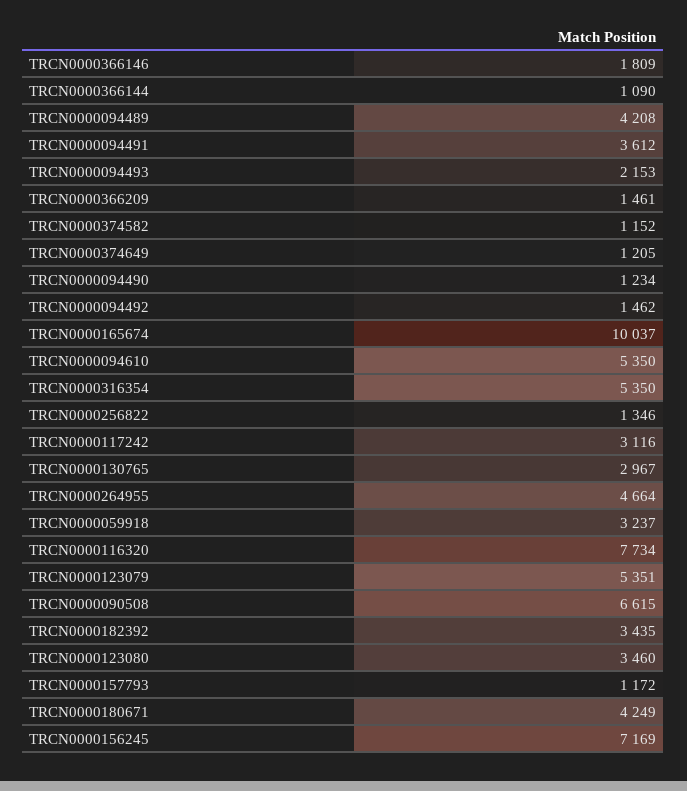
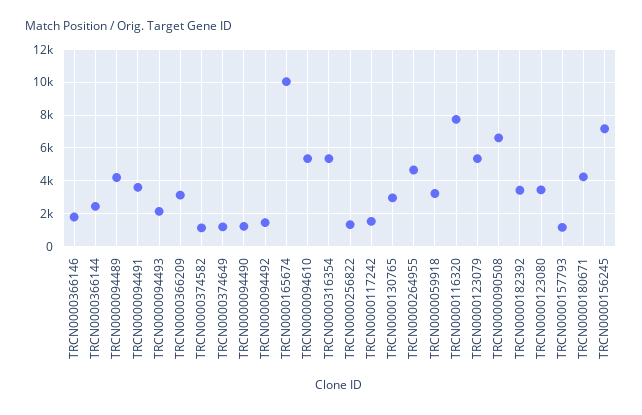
TRCN0000366144: 1090 -> 2500
TRCN0000366209: 1461 -> 3000
TRCN0000117242: 3116 -> 1500

